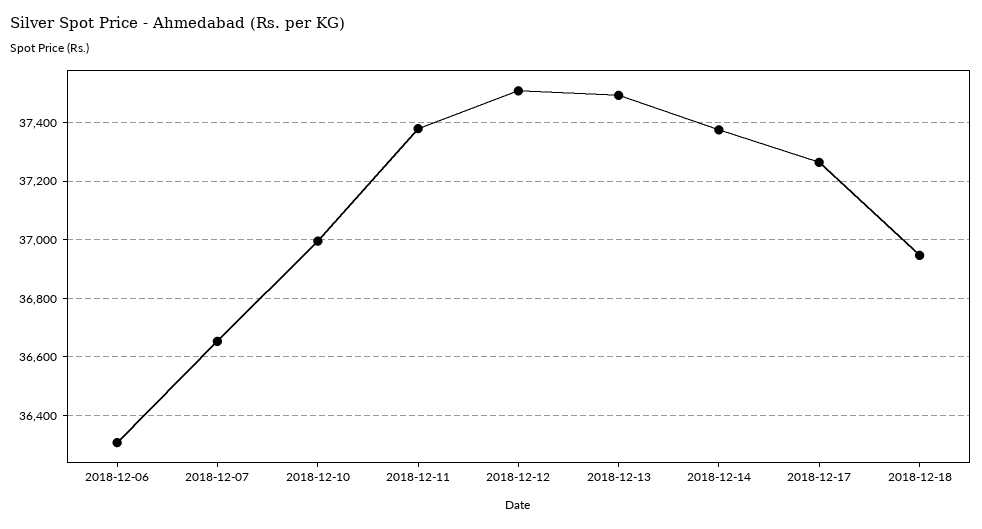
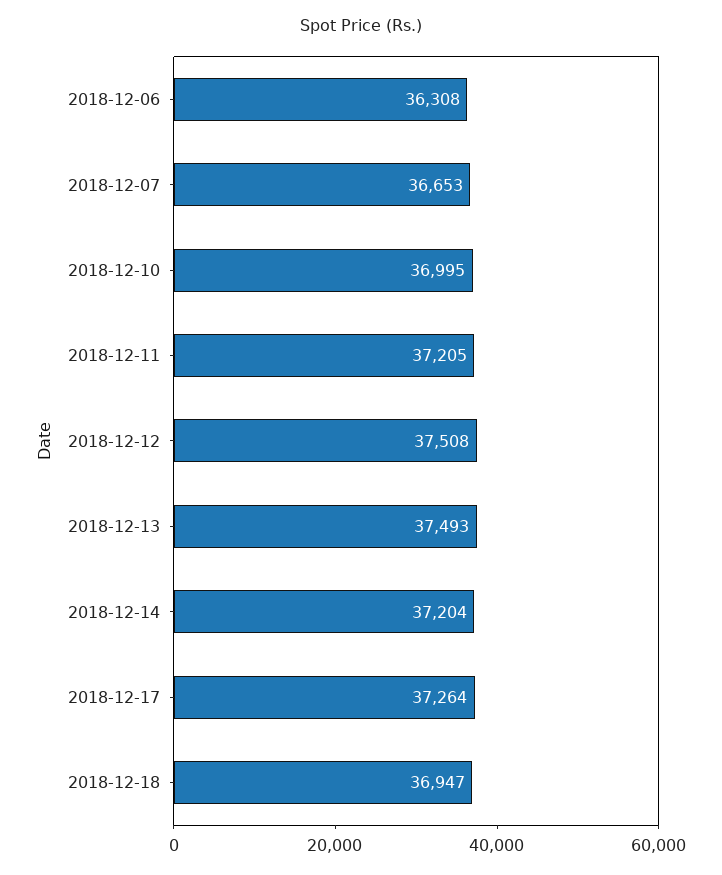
2018-12-11: 37375 -> 37205
2018-12-14: 37375 -> 37204

